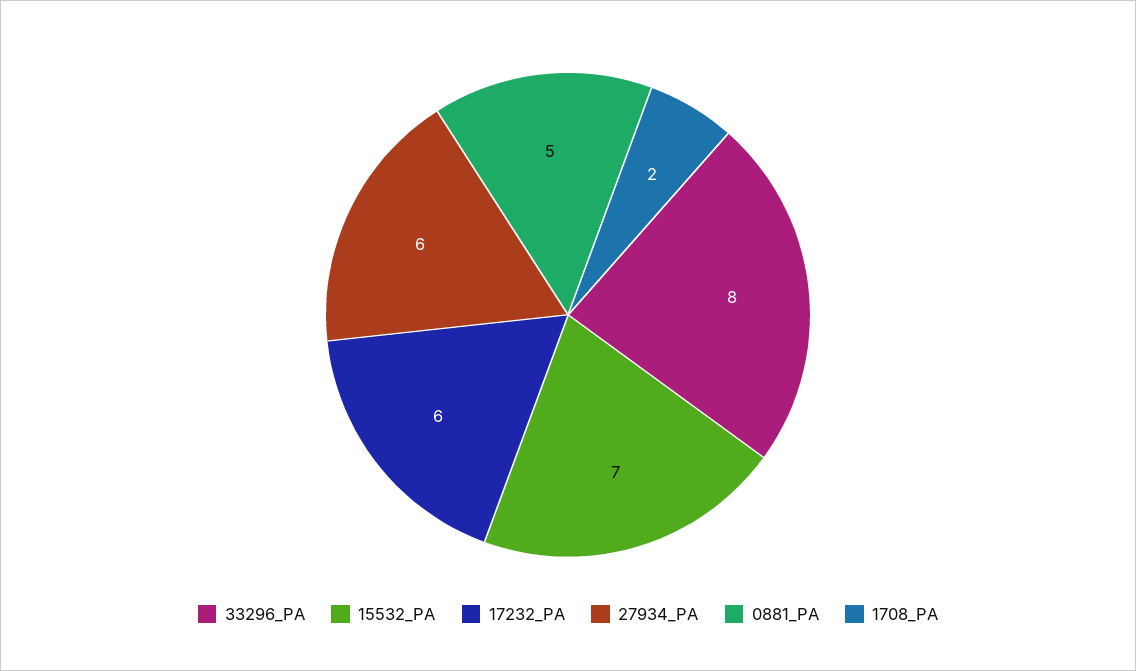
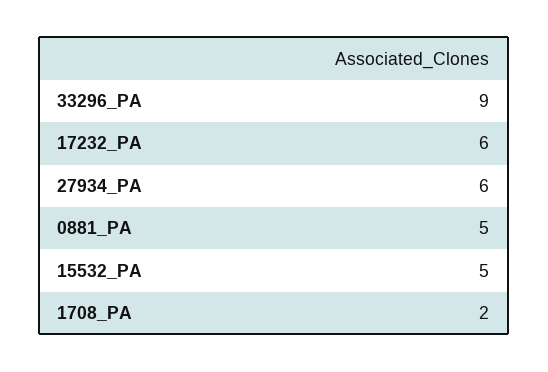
33296_PA: 8 -> 9
15532_PA: 7 -> 5

